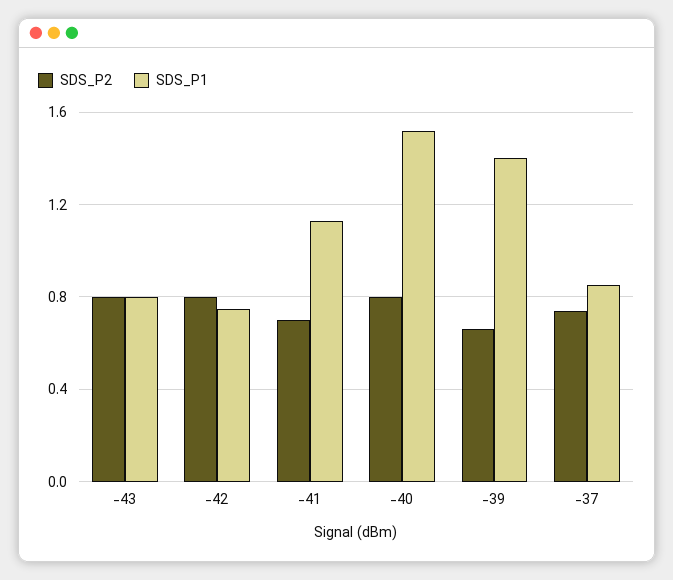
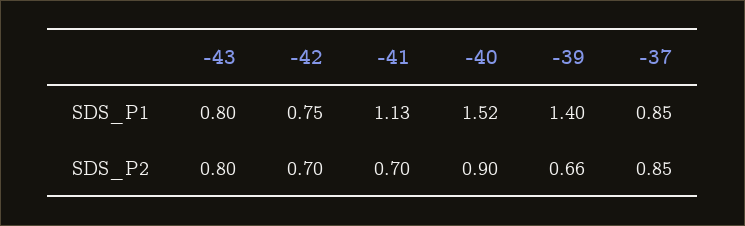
SDS_P2, -42: 0.8 -> 0.7
SDS_P2, -40: 0.8 -> 0.9
SDS_P2, -37: 0.75 -> 0.85

